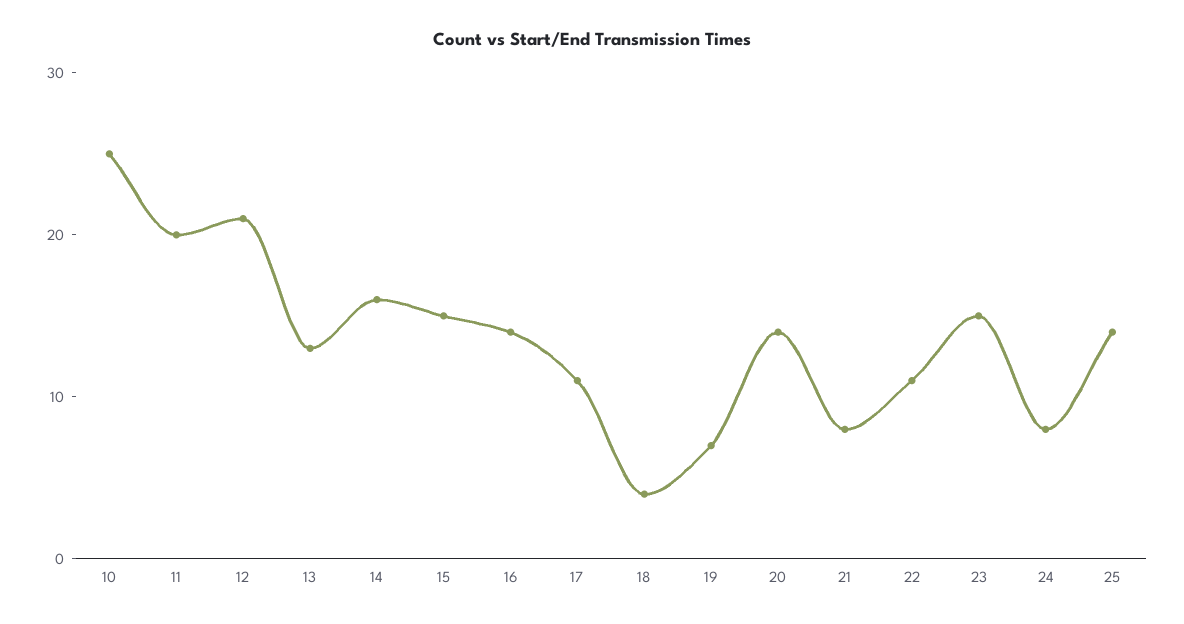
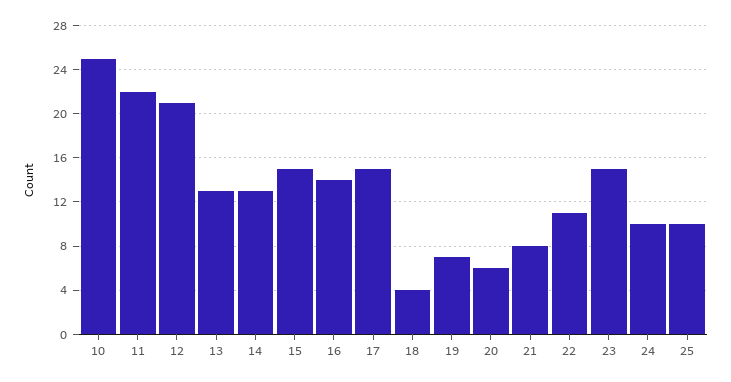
11: 20 -> 22
14: 16 -> 13
17: 11 -> 15
20: 14 -> 6
24: 8 -> 10
25: 14 -> 10

